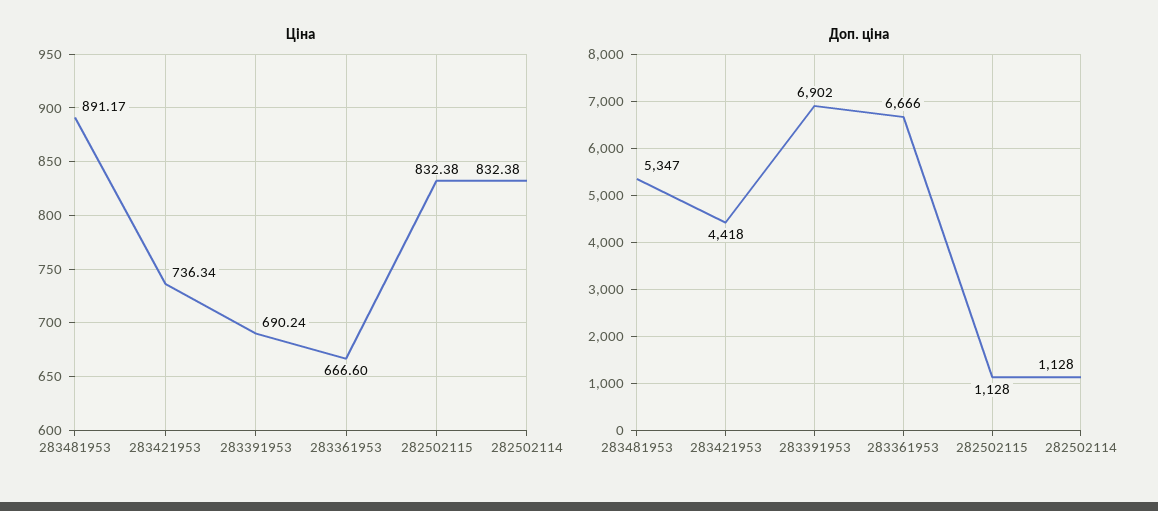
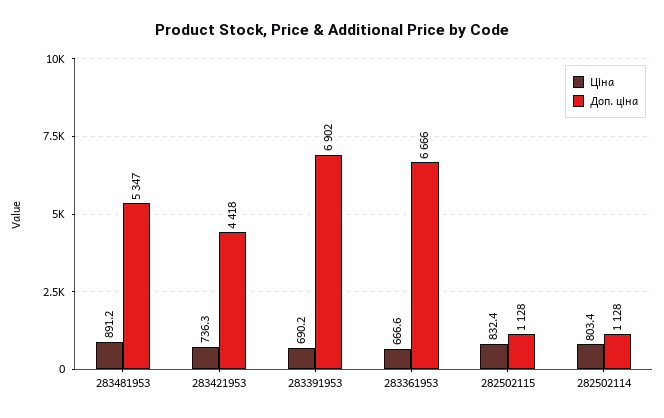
Ціна, 282502114: 832.38 -> 803.4

